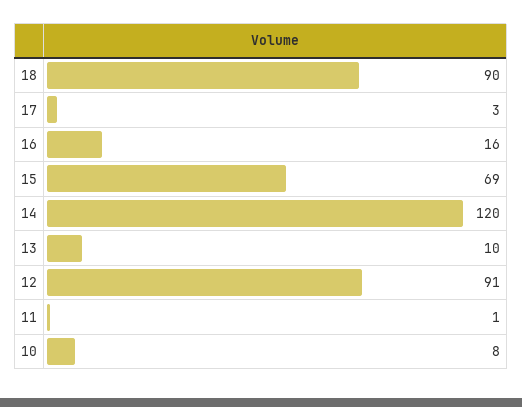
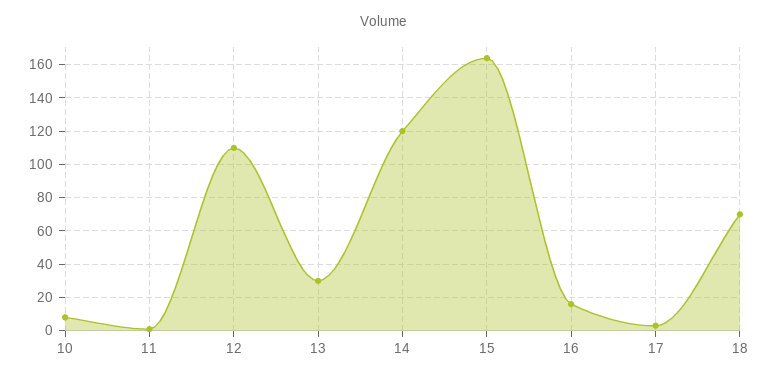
18: 90 -> 70
15: 69 -> 165
13: 10 -> 30
12: 91 -> 110

